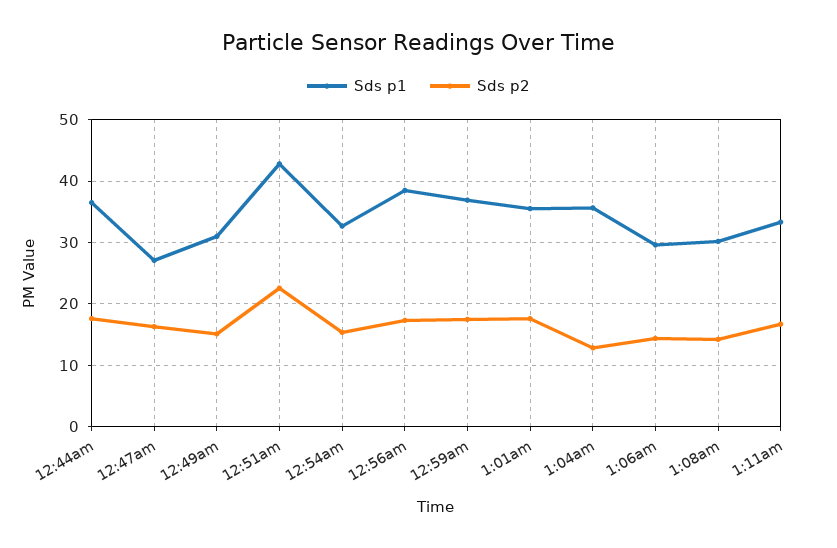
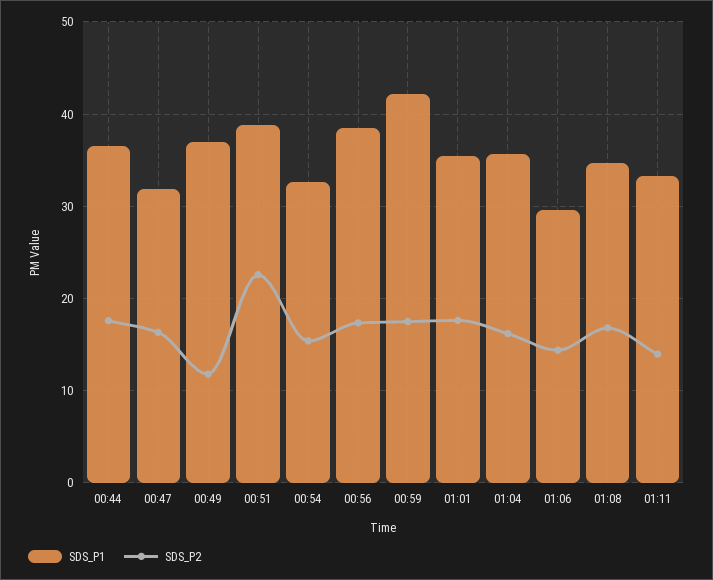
Sds p1, 12:47am: 27 -> 32
Sds p1, 12:49am: 31 -> 37
Sds p2, 12:49am: 15 -> 12
Sds p1, 12:51am: 43 -> 39
Sds p1, 12:59am: 37 -> 42
Sds p2, 1:04am: 13 -> 16
Sds p1, 1:08am: 30 -> 35
Sds p2, 1:08am: 14 -> 17
Sds p2, 1:11am: 17 -> 14

